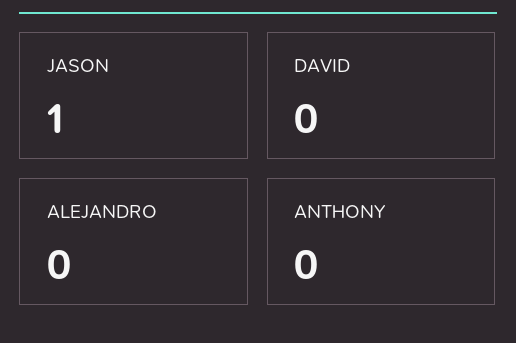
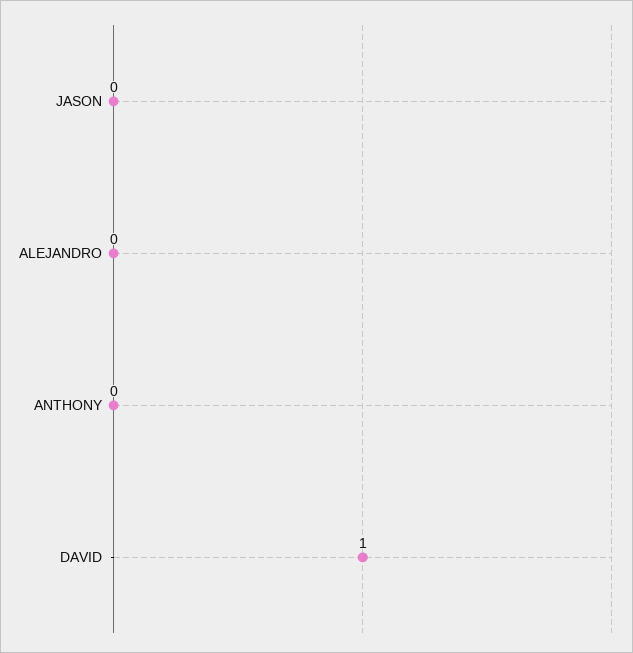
JASON: 1 -> 0
DAVID: 0 -> 1

